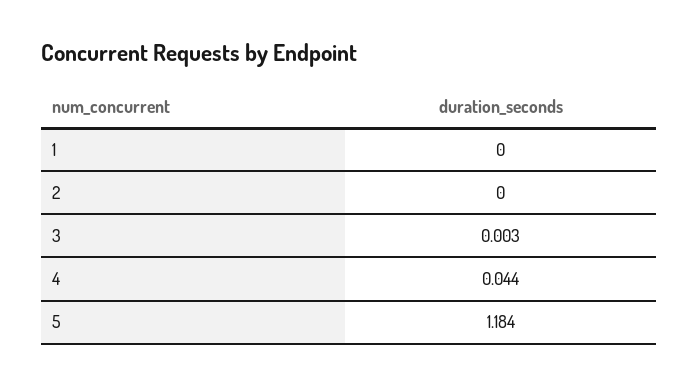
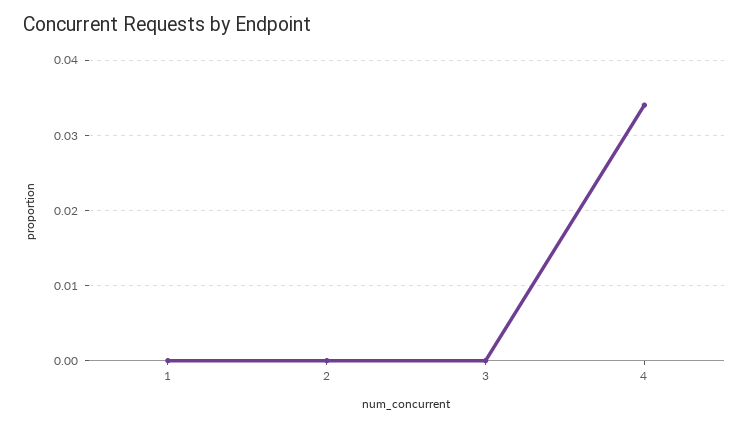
3: 0.003 -> 0
4: 0.044 -> 0.034
5: 1.184 -> none

